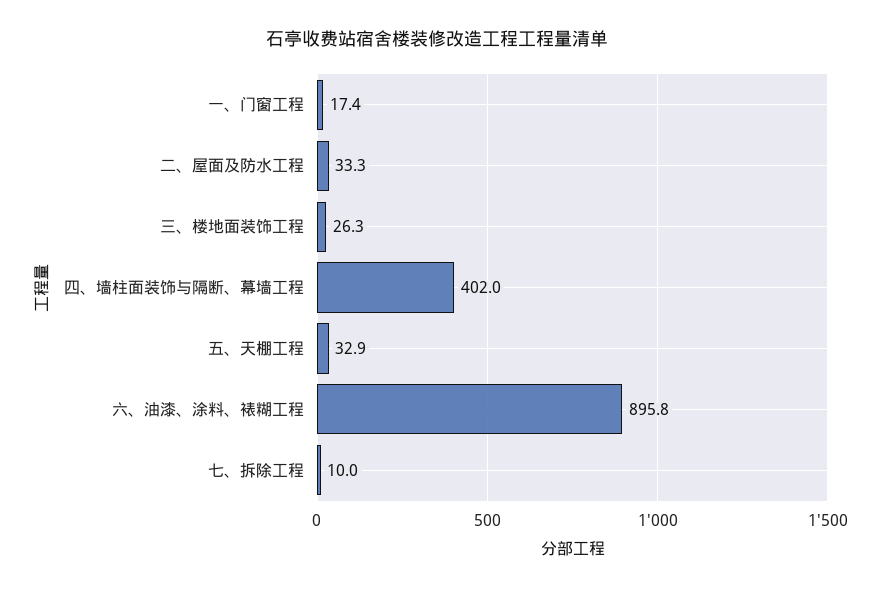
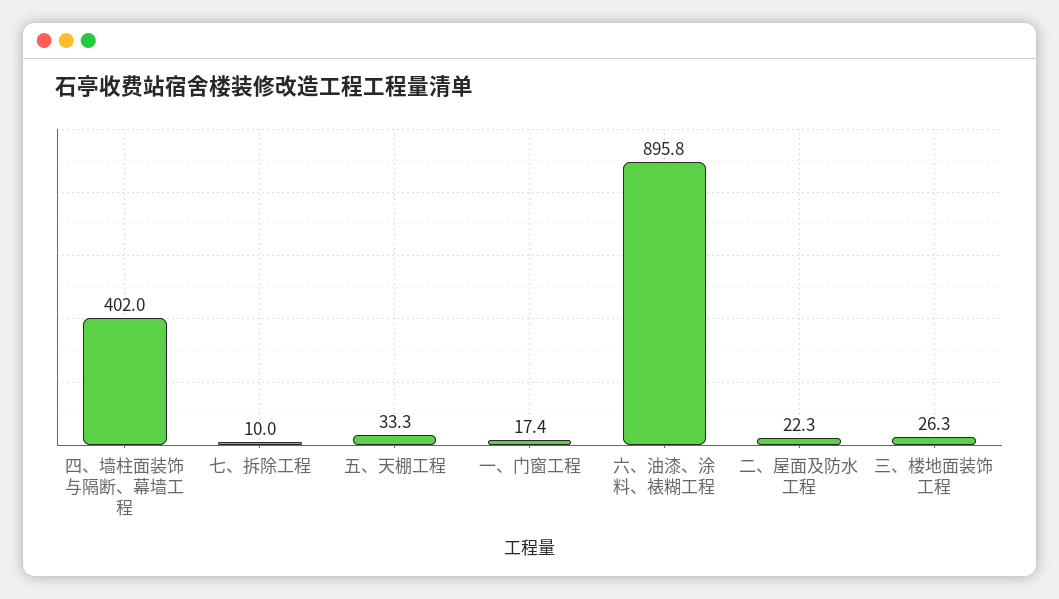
二、屋面及防水工程: 33.3 -> 22.3
五、天棚工程: 32.9 -> 33.3

